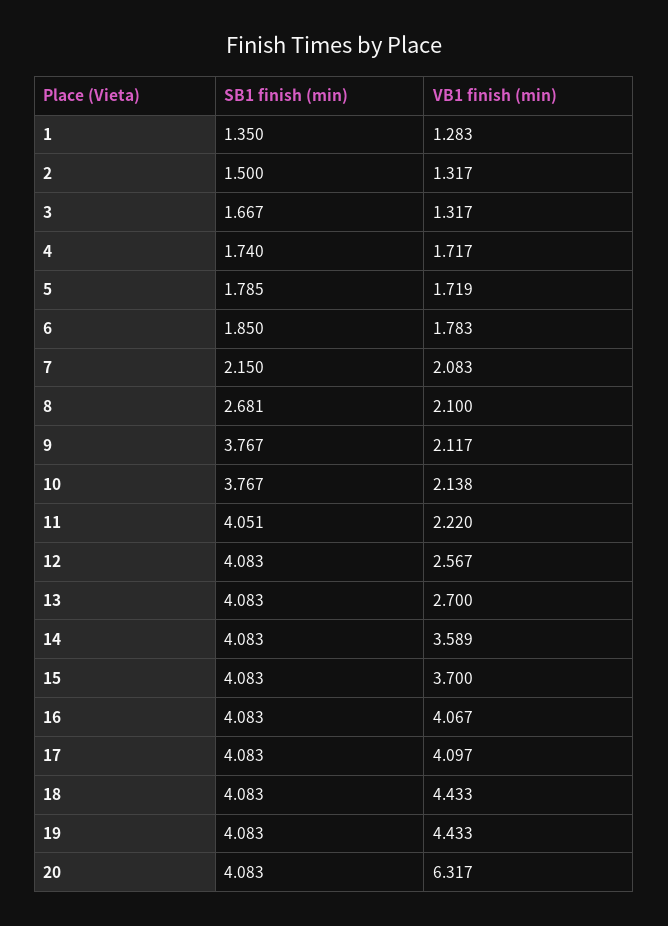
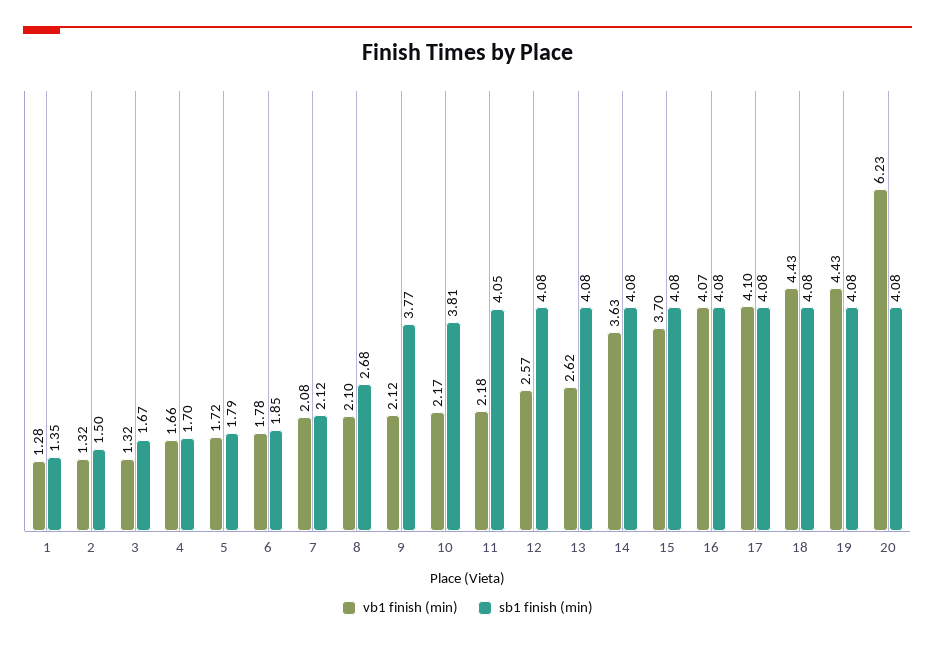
SB1 finish (min), 4: 1.74 -> 1.7
VB1 finish (min), 4: 1.717 -> 1.66
SB1 finish (min), 7: 2.15 -> 2.12
SB1 finish (min), 10: 3.767 -> 3.81
VB1 finish (min), 10: 2.138 -> 2.17
VB1 finish (min), 11: 2.22 -> 2.18
VB1 finish (min), 13: 2.7 -> 2.62
VB1 finish (min), 14: 3.589 -> 3.63
VB1 finish (min), 20: 6.317 -> 6.23

